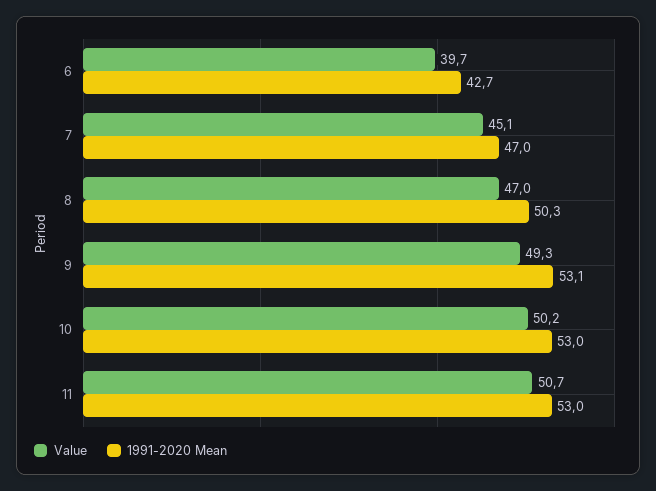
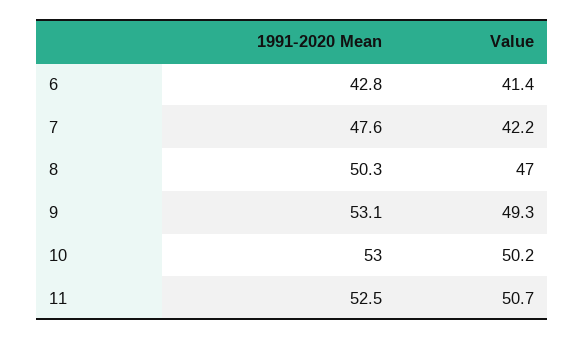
Value, 6: 39.7 -> 41.4
1991-2020 Mean, 6: 42.7 -> 42.8
Value, 7: 45.1 -> 42.2
1991-2020 Mean, 7: 47 -> 47.6
1991-2020 Mean, 11: 53 -> 52.5

